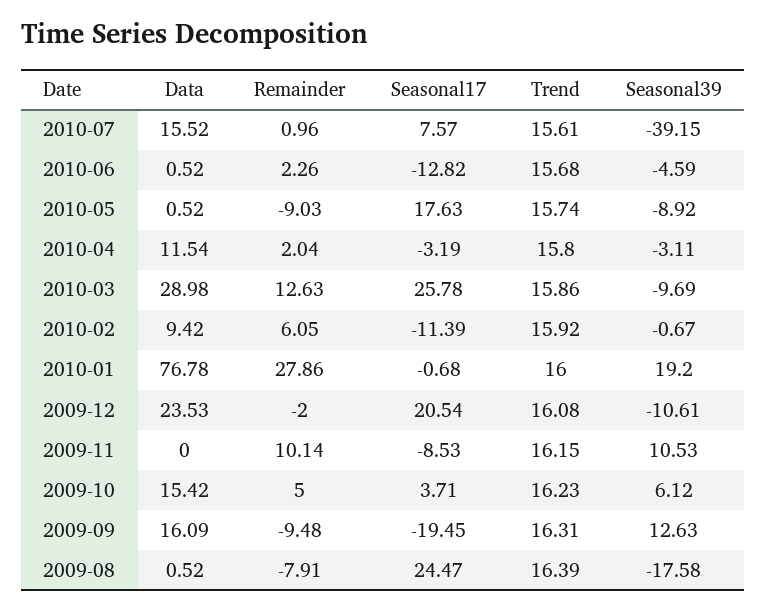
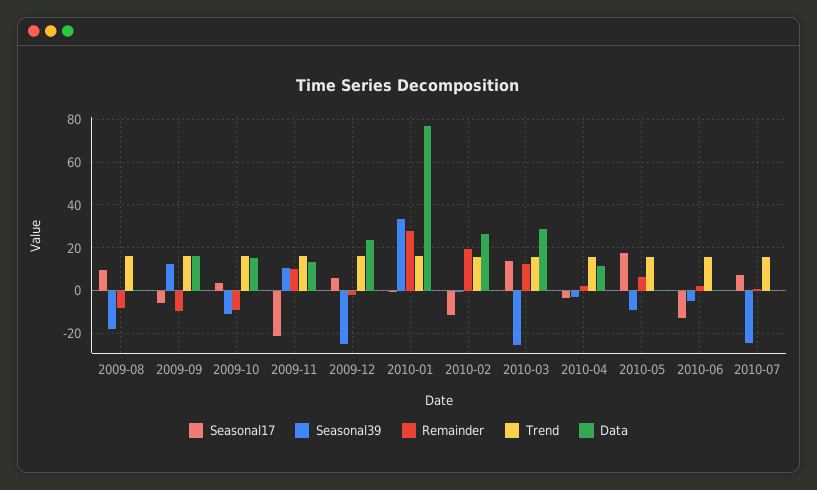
Data, 2010-07: 15.52 -> 0
Seasonal39, 2010-07: -39.15 -> -25
Remainder, 2010-05: -9.03 -> 5
Seasonal17, 2010-03: 25.78 -> 15
Seasonal39, 2010-03: -9.69 -> -25
Data, 2010-02: 9.42 -> 25
Remainder, 2010-02: 6.05 -> 20
Seasonal39, 2010-01: 19.2 -> 35
Seasonal17, 2009-12: 20.54 -> 5
Seasonal39, 2009-12: -10.61 -> -25
Data, 2009-11: 0 -> 15
Seasonal17, 2009-11: -8.53 -> -20
Remainder, 2009-10: 5 -> -10
Seasonal39, 2009-10: 6.12 -> -10
Seasonal17, 2009-09: -19.45 -> -5
Seasonal17, 2009-08: 24.47 -> 10

